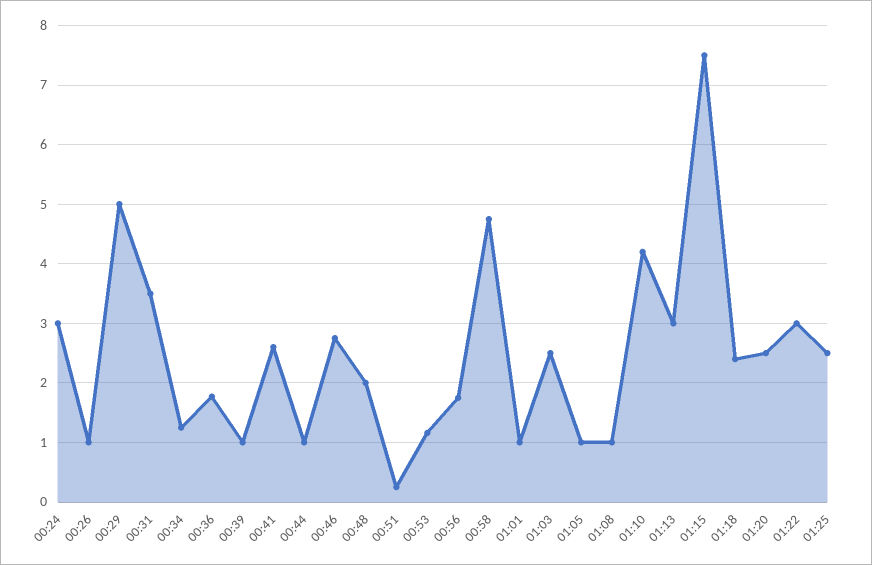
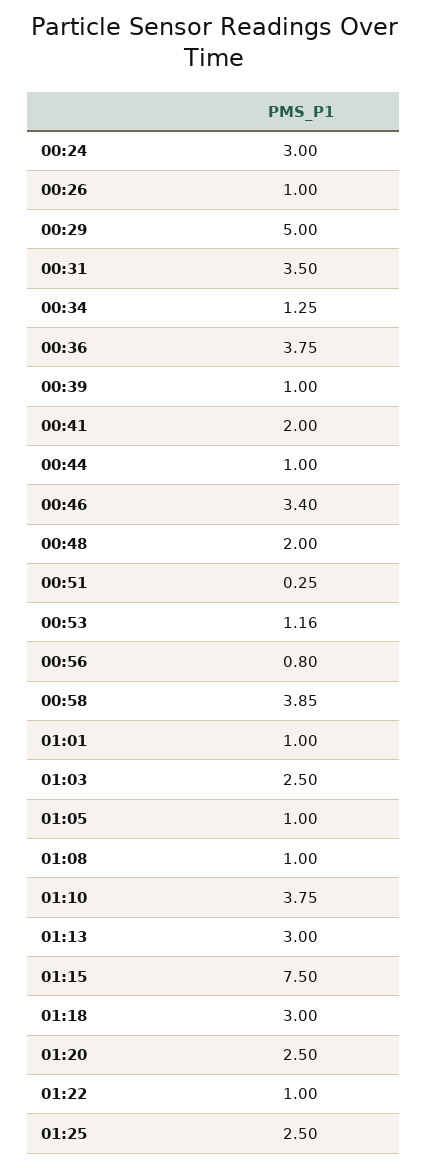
00:36: 1.8 -> 3.75
00:41: 2.6 -> 2
00:46: 2.8 -> 3.4
00:56: 1.8 -> 0.8
00:58: 4.8 -> 3.85
01:10: 4.2 -> 3.75
01:18: 2.4 -> 3
01:22: 3 -> 1

